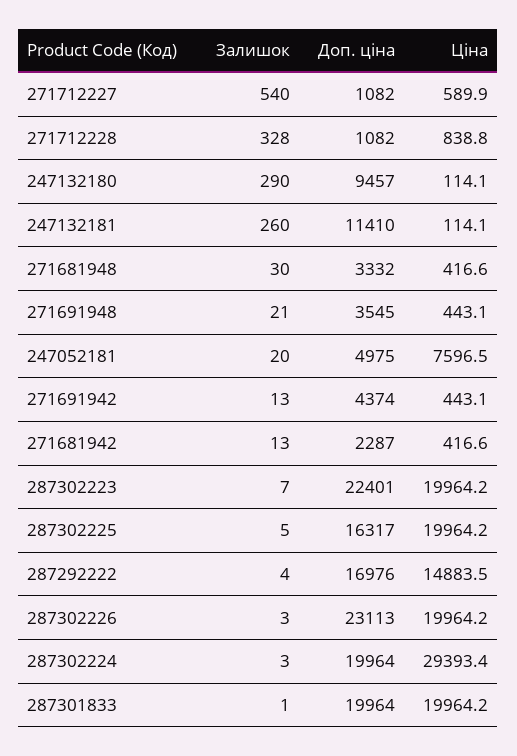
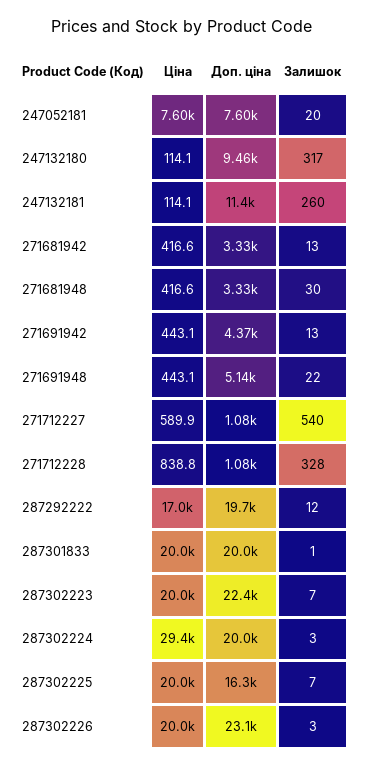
Залишок, 247132180: 290 -> 317
Залишок, 271691948: 21 -> 22
Доп. ціна, 271691948: 3545 -> 5140
Доп. ціна, 247052181: 4975 -> 7600
Доп. ціна, 271681942: 2287 -> 3330
Залишок, 287302225: 5 -> 7
Залишок, 287292222: 4 -> 12
Доп. ціна, 287292222: 16976 -> 19700
Ціна, 287292222: 14883.5 -> 17000

